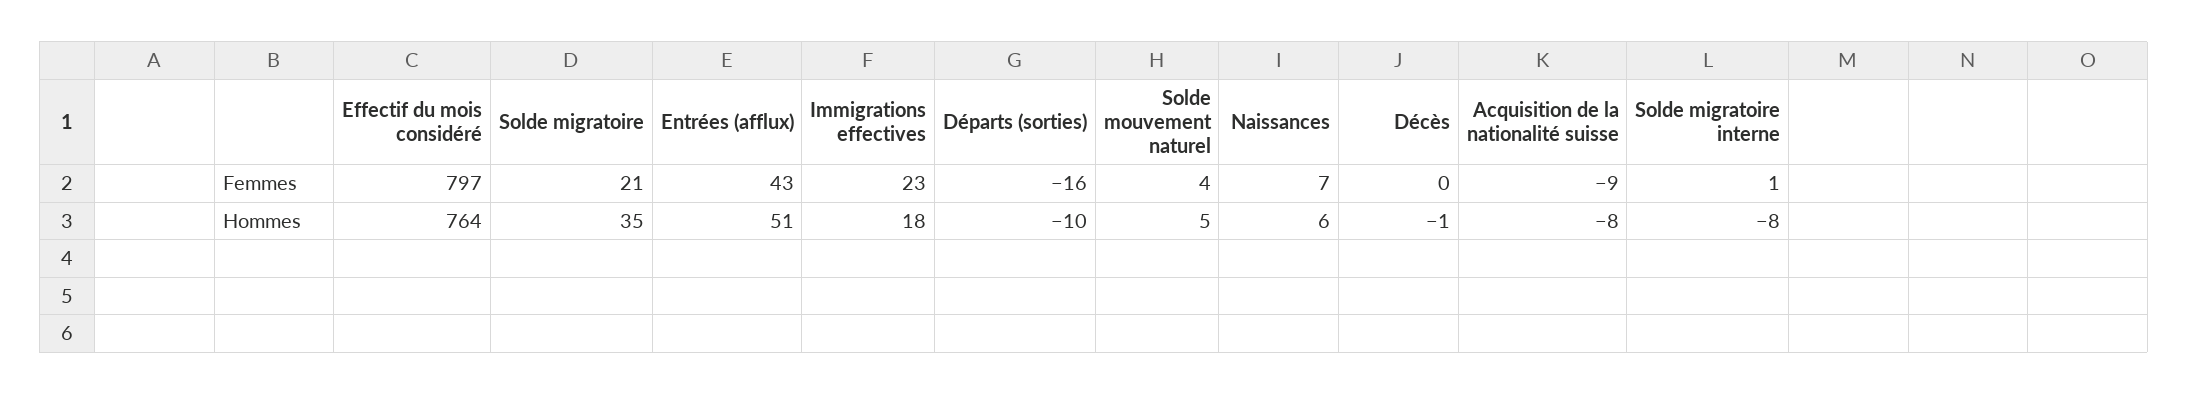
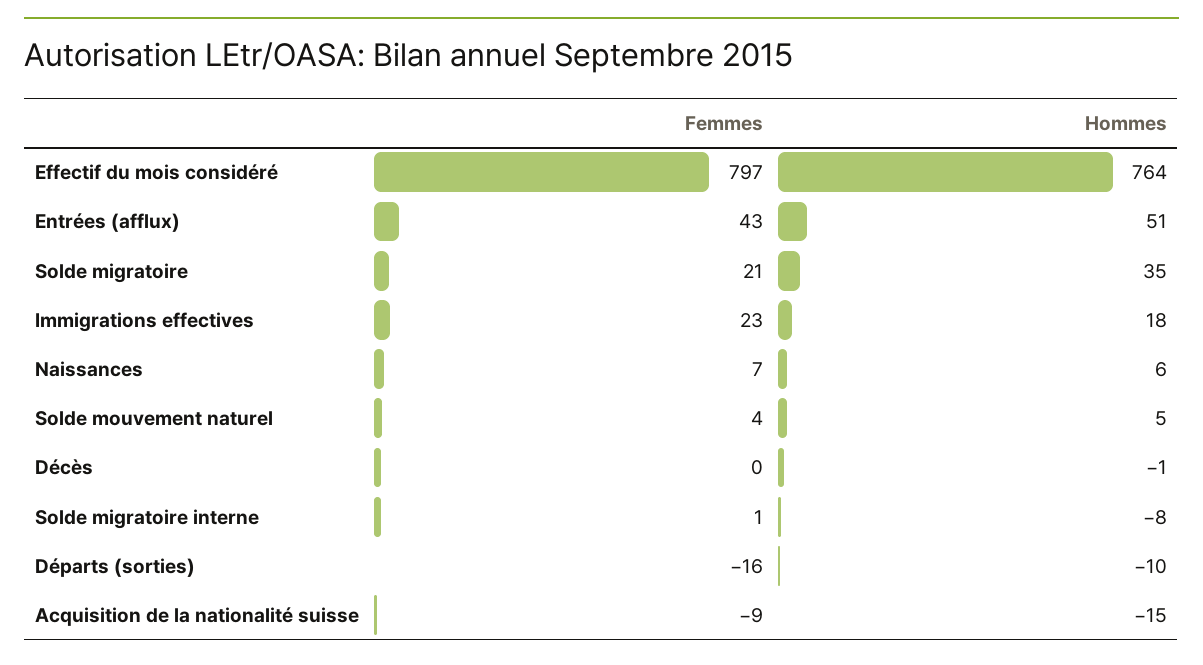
Acquisition de la nationalité suisse, Hommes: -8 -> -15

